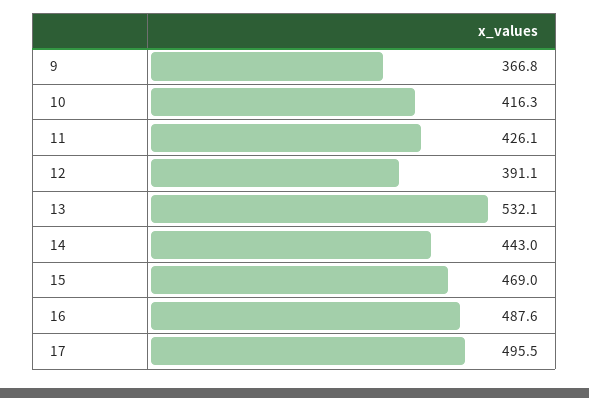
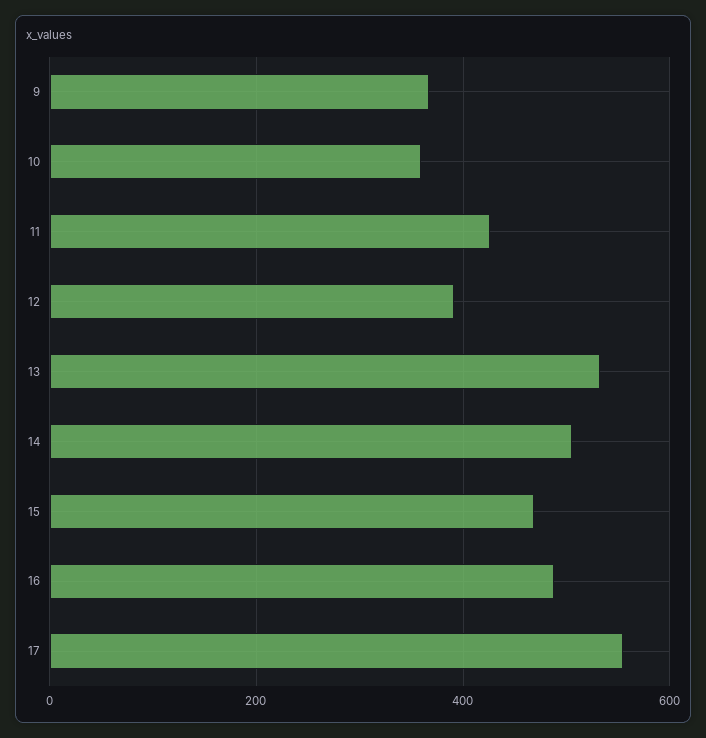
10: 416.3 -> 360
14: 443 -> 500
17: 495.5 -> 560

